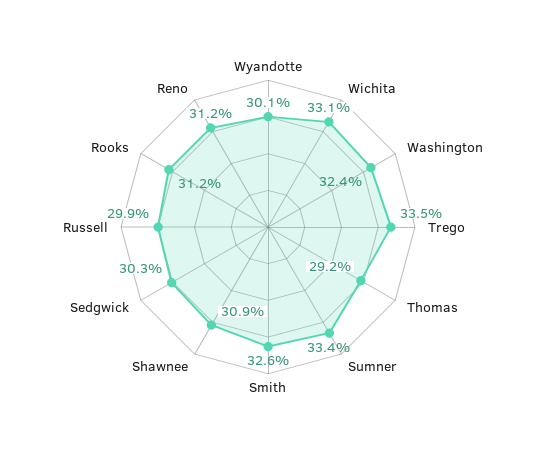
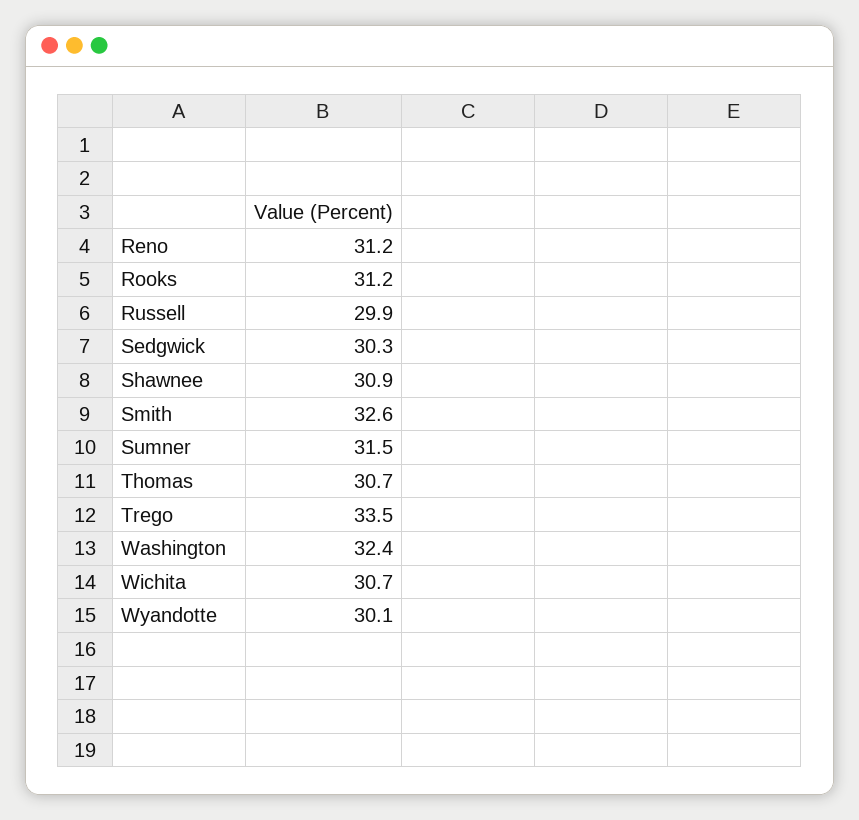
Wichita: 33.1 -> 30.7
Thomas: 29.2 -> 30.7
Sumner: 33.4 -> 31.5

